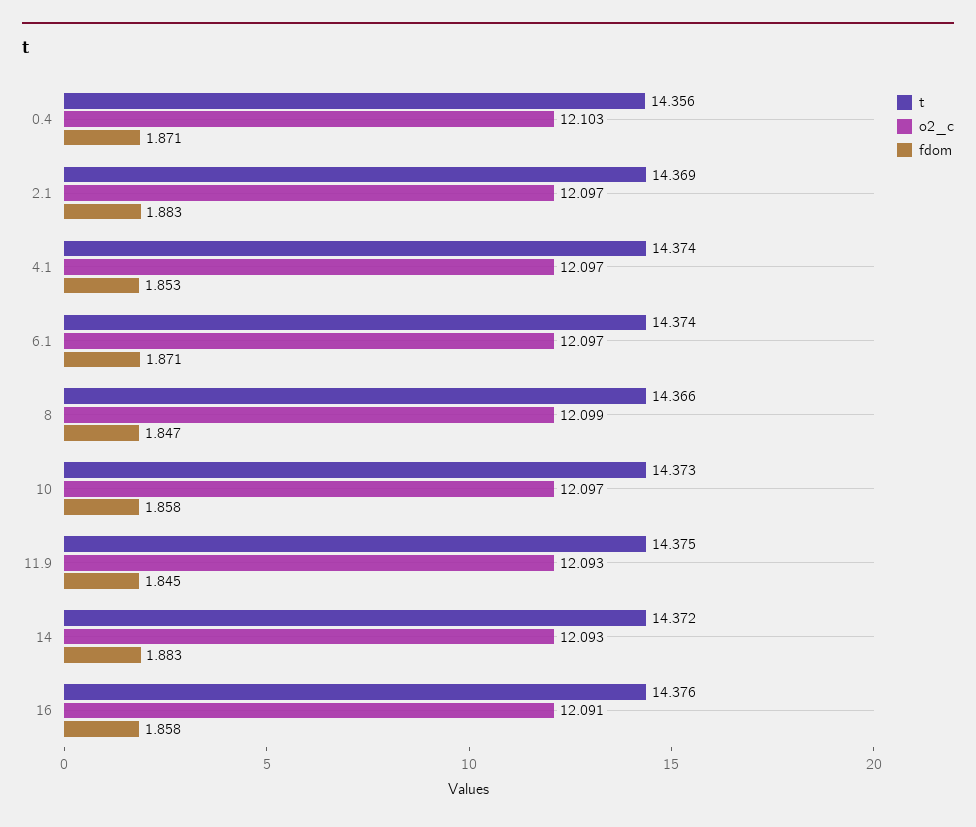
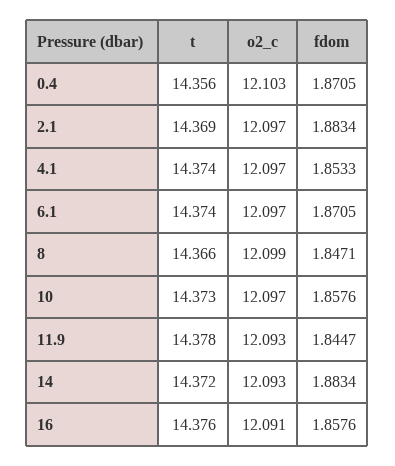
t, 11.9: 14.375 -> 14.378

